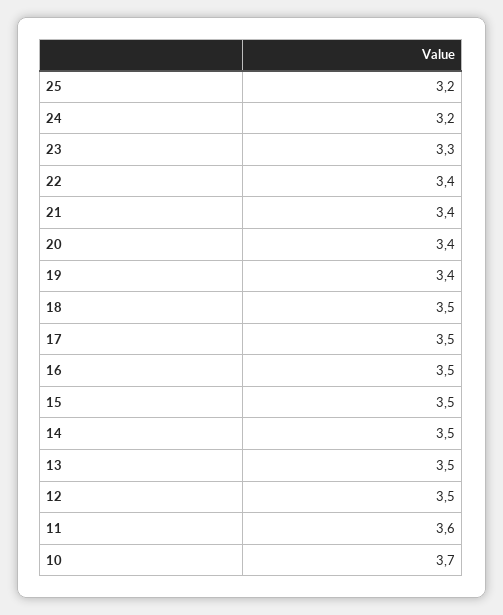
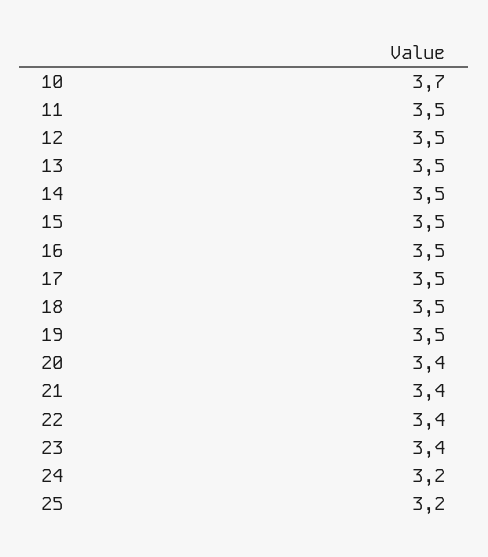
23: 3.3 -> 3.4
19: 3.4 -> 3.5
11: 3.6 -> 3.5

